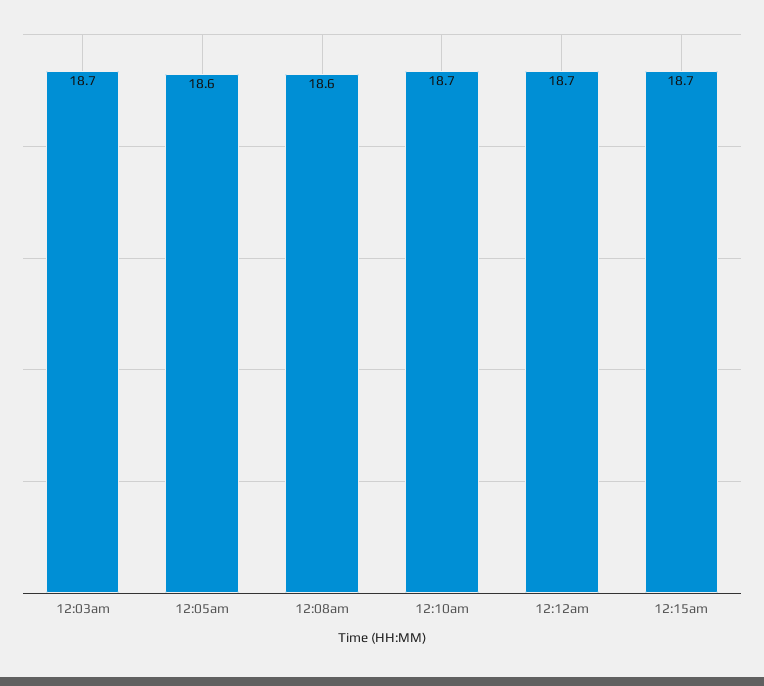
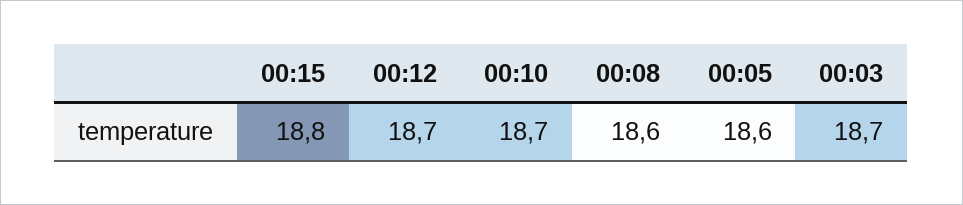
12:15am: 18.7 -> 18.8

